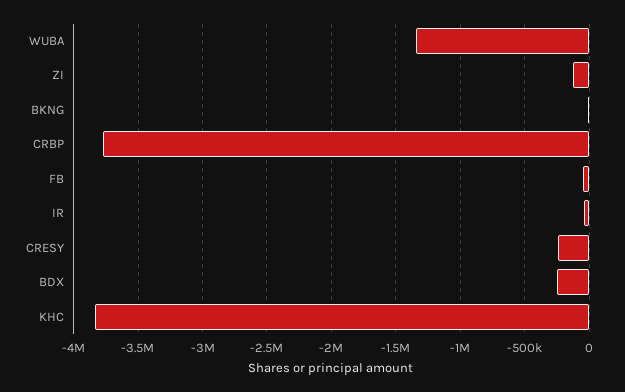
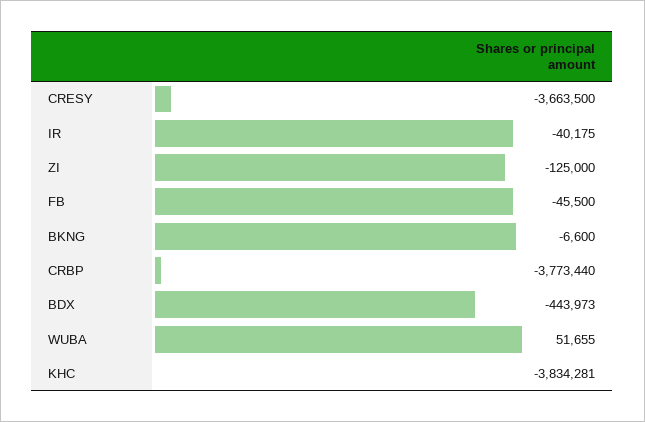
WUBA: -1350000 -> 51655
CRESY: -250000 -> -3663500
BDX: -250000 -> -443973

